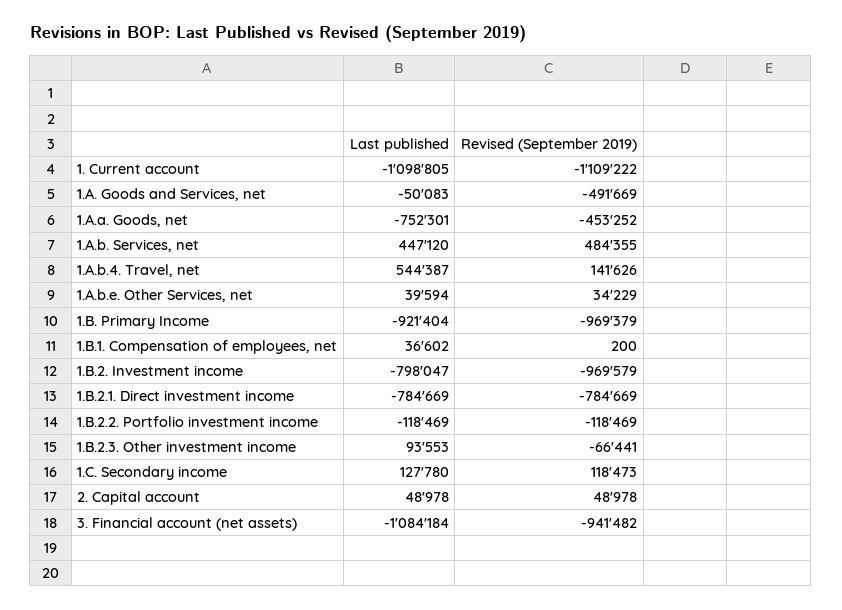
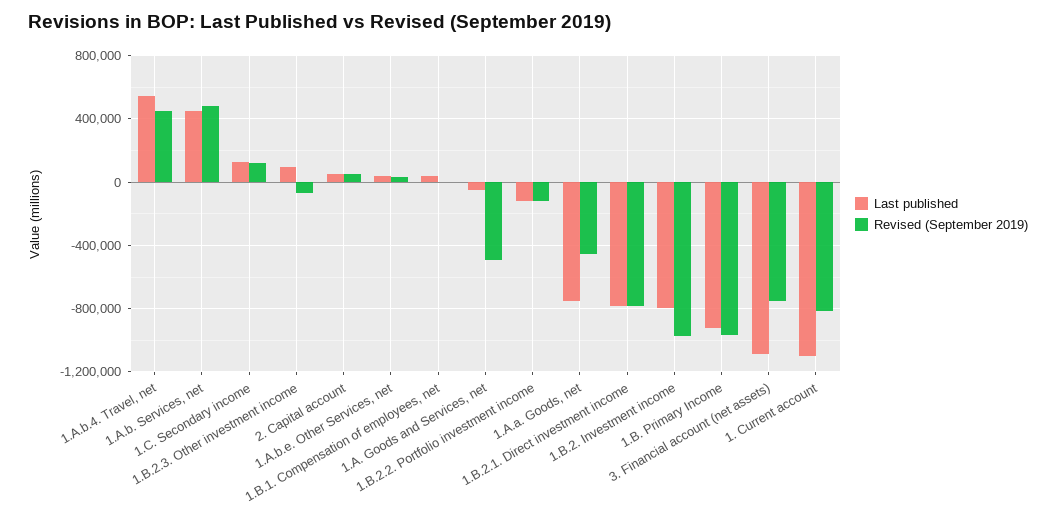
Revised (September 2019), 1. Current account: -1109222 -> -800000
Revised (September 2019), 1.A.b.4. Travel, net: 141626 -> 450000
Revised (September 2019), 3. Financial account (net assets): -941482 -> -750000

